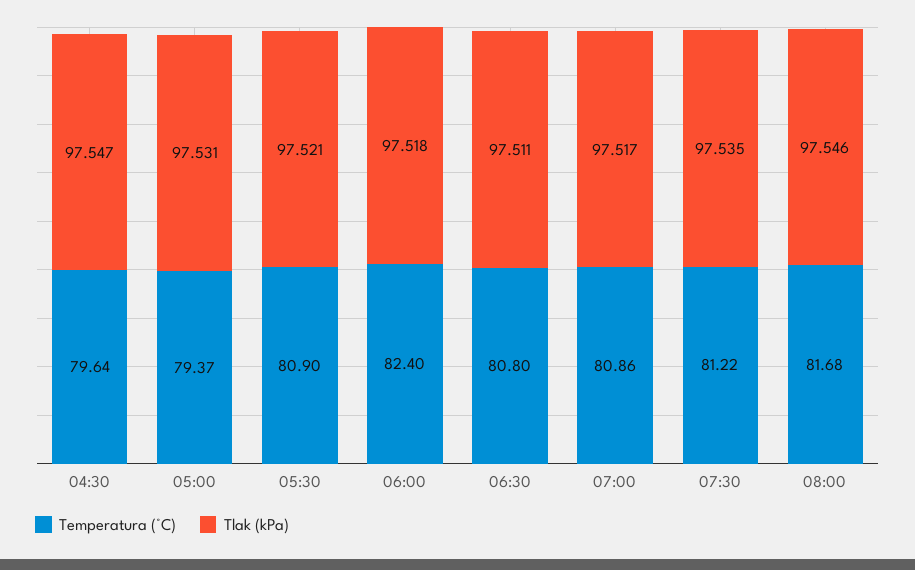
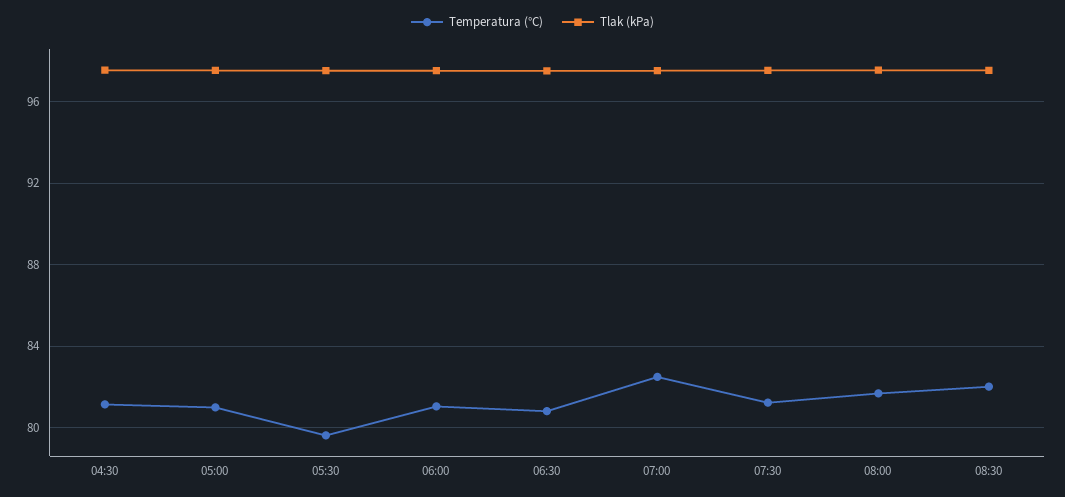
Temperatura (°C), 04:30: 79.64 -> 81
Temperatura (°C), 05:00: 79.37 -> 81
Temperatura (°C), 05:30: 80.9 -> 79.5
Temperatura (°C), 06:00: 82.4 -> 81
Temperatura (°C), 07:00: 80.86 -> 82.5
Temperatura (°C), 08:30: none -> 82
Tlak (kPa), 08:30: none -> 97.5

